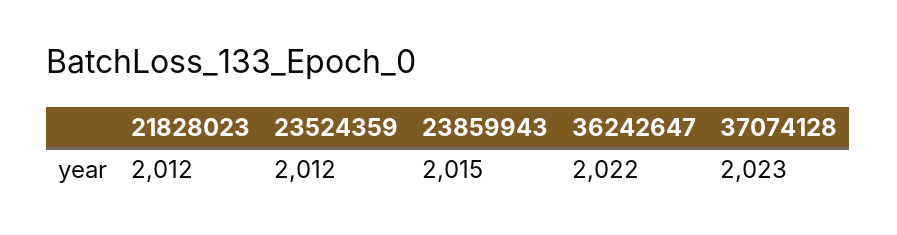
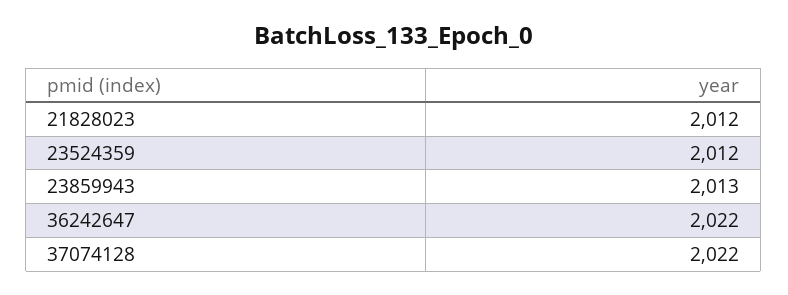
23859943: 2015 -> 2013
37074128: 2023 -> 2022

